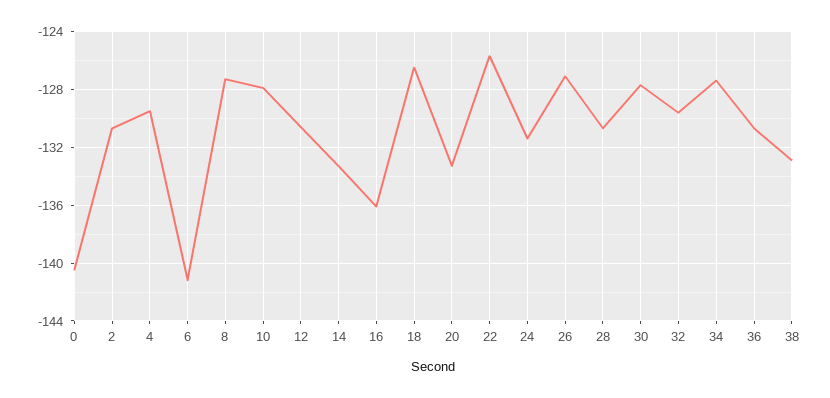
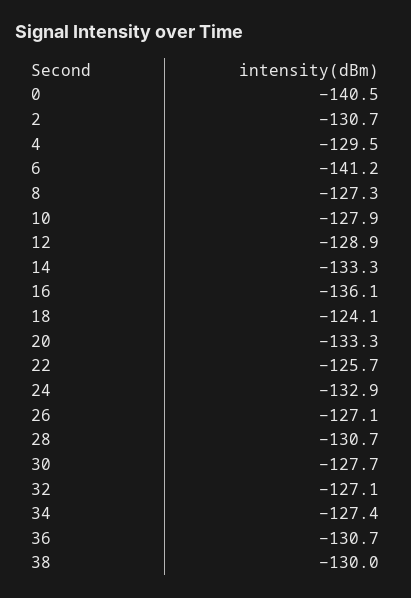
12: -130.5 -> -128.9
18: -126.5 -> -124.1
24: -131.5 -> -132.9
32: -129.5 -> -127.1
38: -133 -> -130

